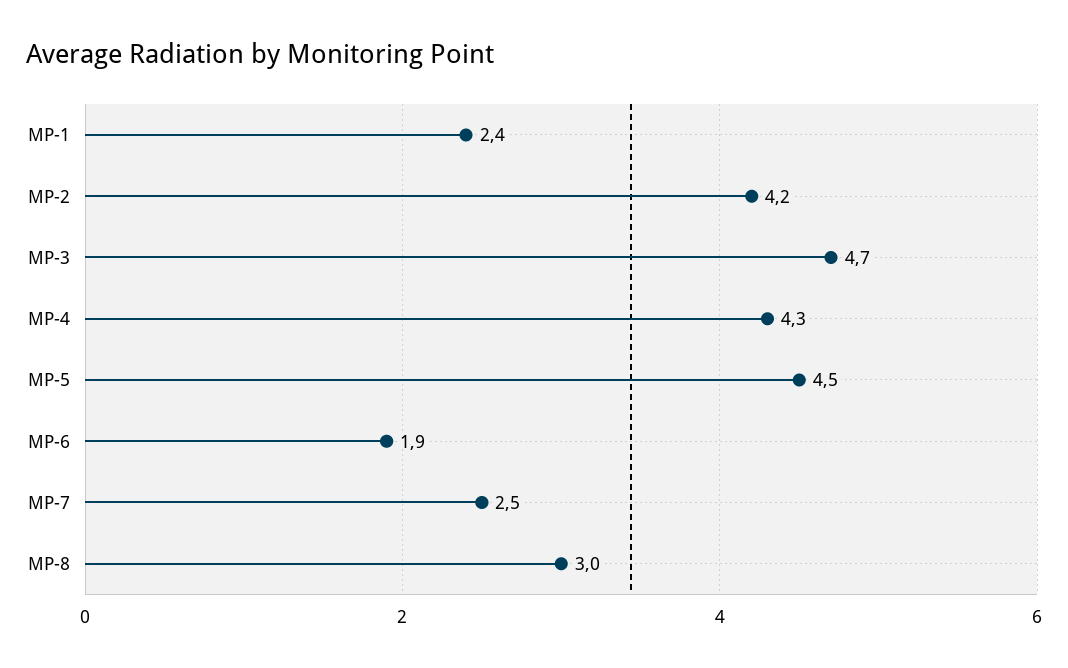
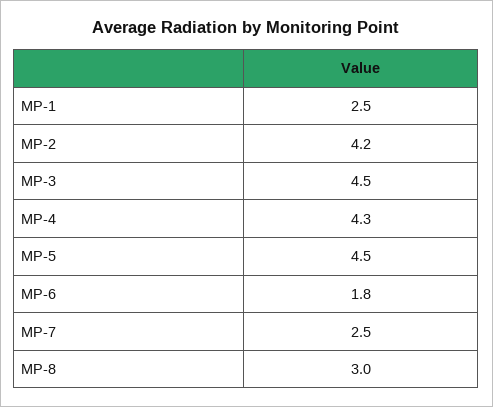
MP-1: 2.4 -> 2.5
MP-3: 4.7 -> 4.5
MP-6: 1.9 -> 1.8

